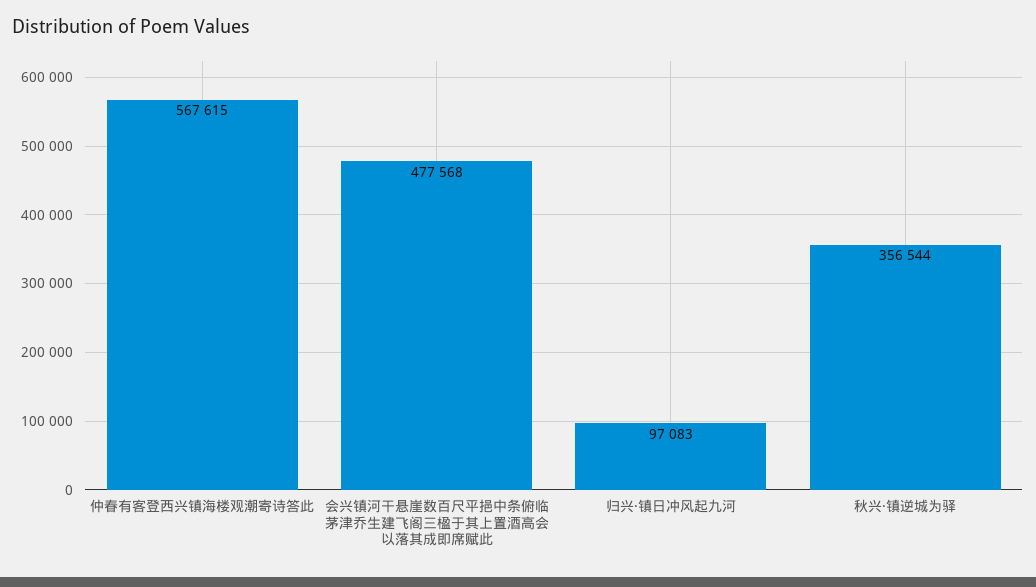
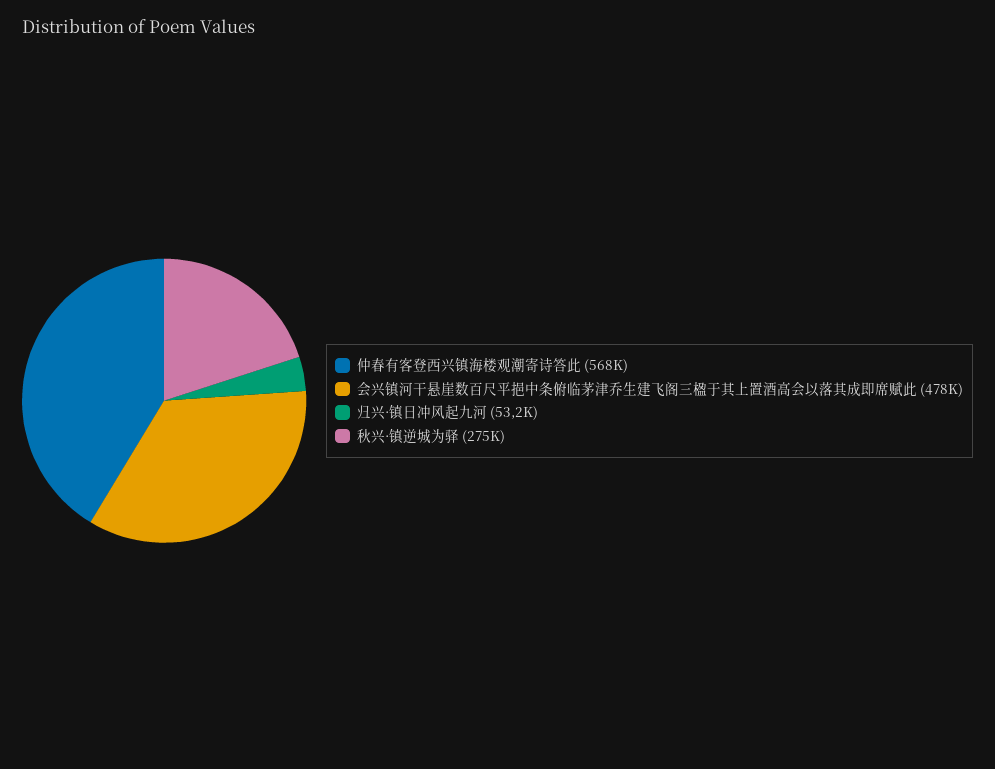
归兴·镇日冲风起九河: 97083 -> 53200
秋兴·镇逆城为驿: 356544 -> 275000

